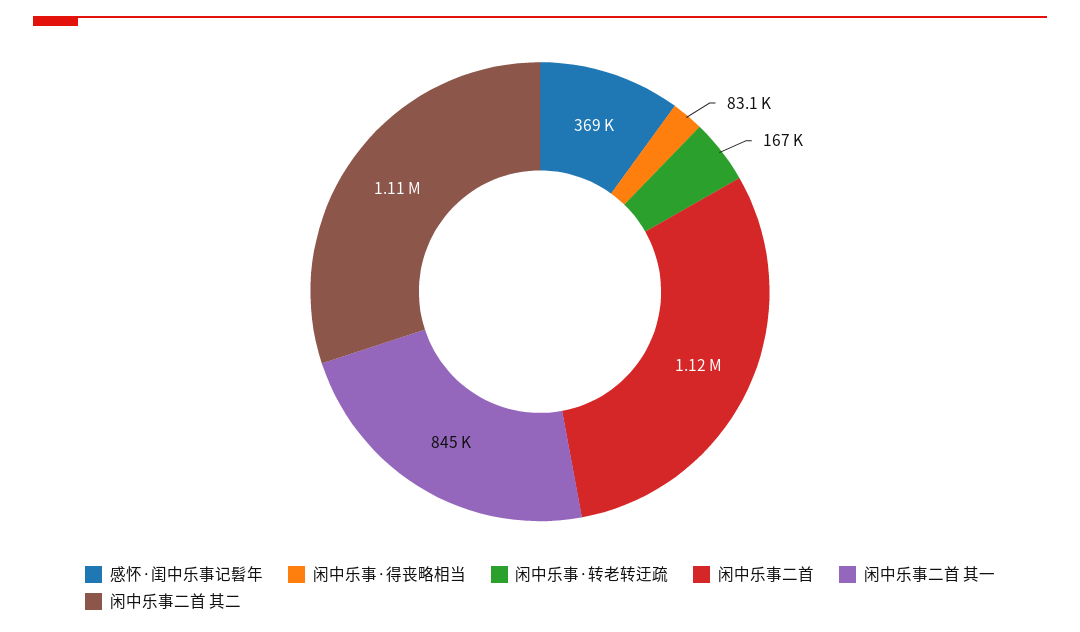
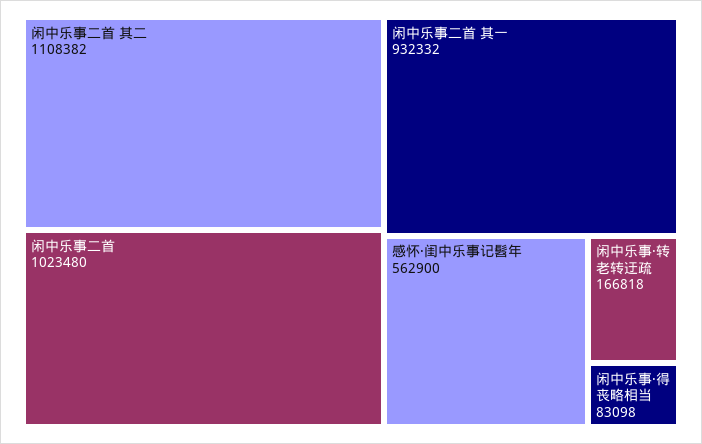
感怀·闺中乐事记髫年: 369000 -> 562900
闲中乐事二首: 1120000 -> 1023480
闲中乐事二首 其一: 845000 -> 932332

